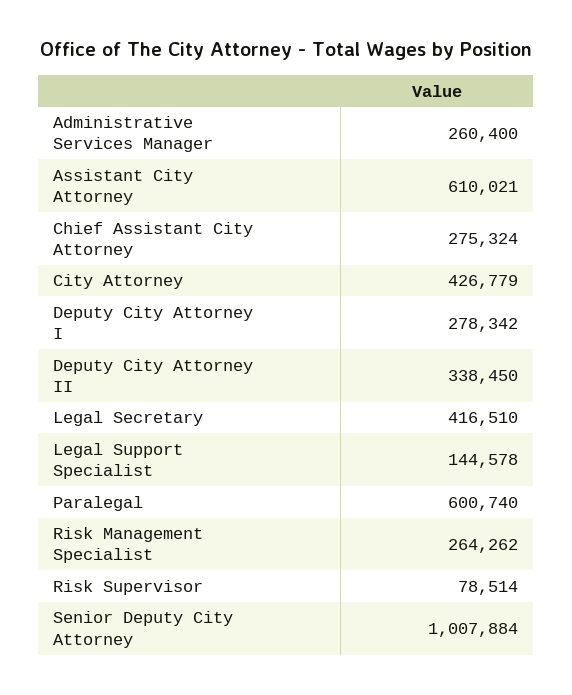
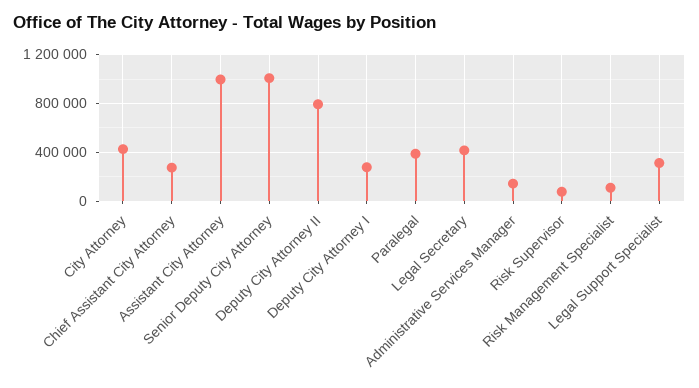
Administrative Services Manager: 260400 -> 150000
Assistant City Attorney: 610021 -> 1000000
Deputy City Attorney II: 338450 -> 800000
Legal Support Specialist: 144578 -> 300000
Paralegal: 600740 -> 400000
Risk Management Specialist: 264262 -> 100000

